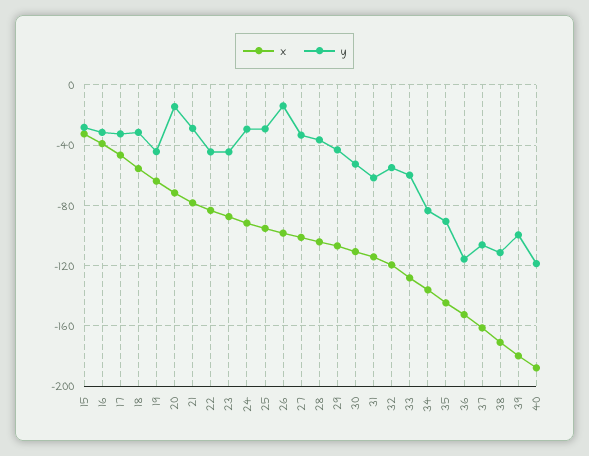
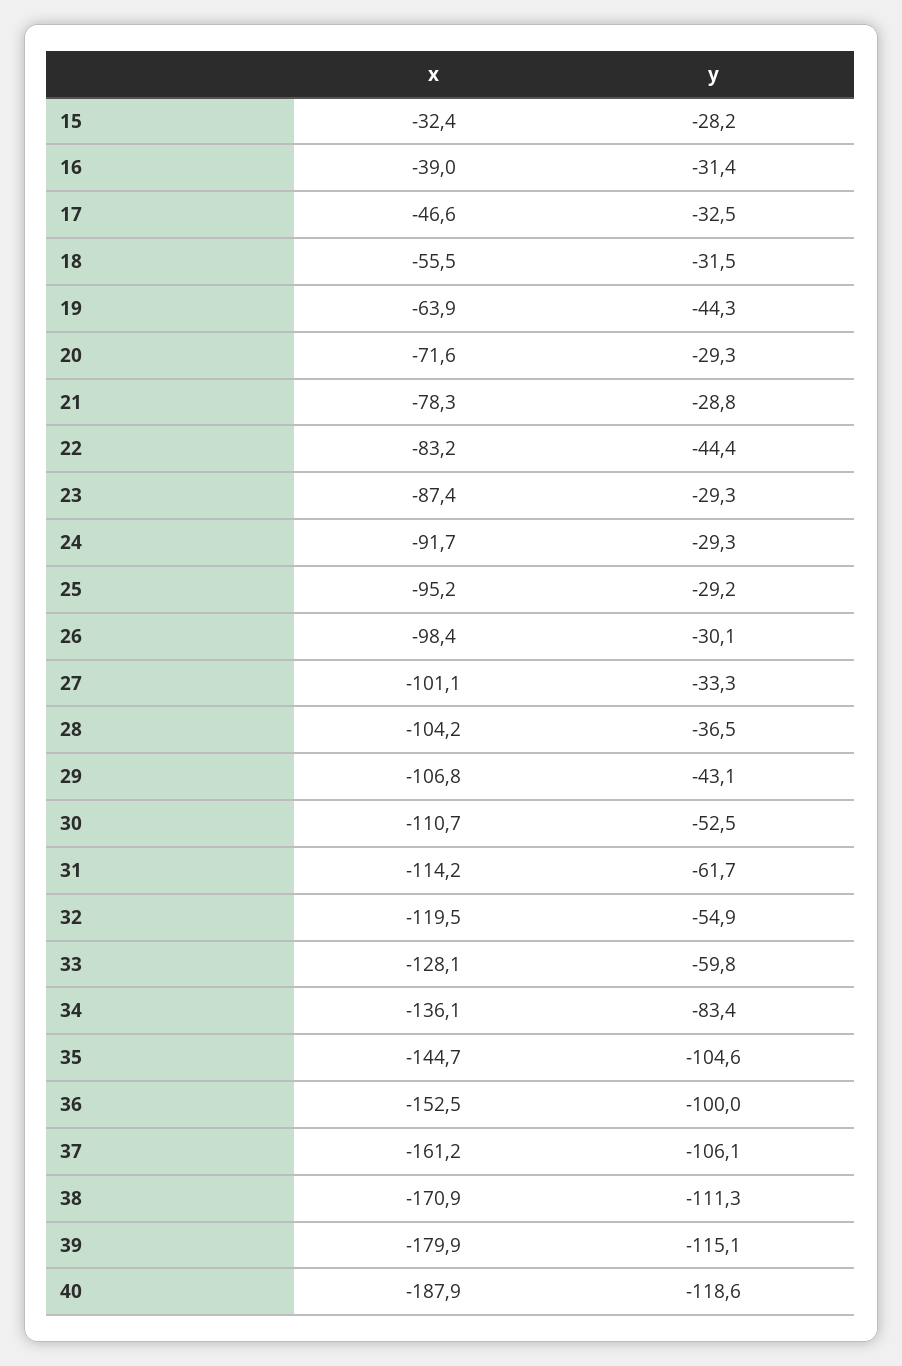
y, 20: -15 -> -29.3
y, 23: -45 -> -29.3
y, 26: -15 -> -30.1
y, 35: -90 -> -104.6
y, 36: -115 -> -100
y, 39: -100 -> -115.1

